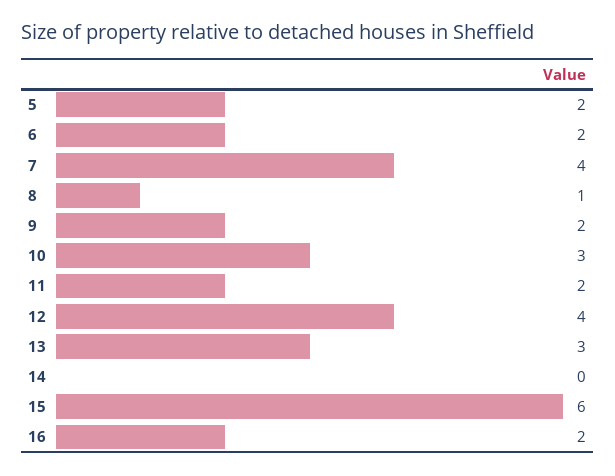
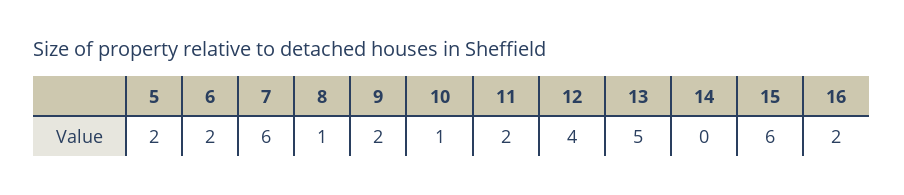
7: 4 -> 6
10: 3 -> 1
13: 3 -> 5

